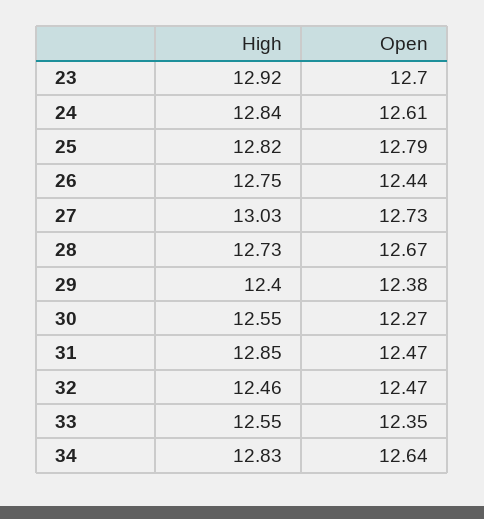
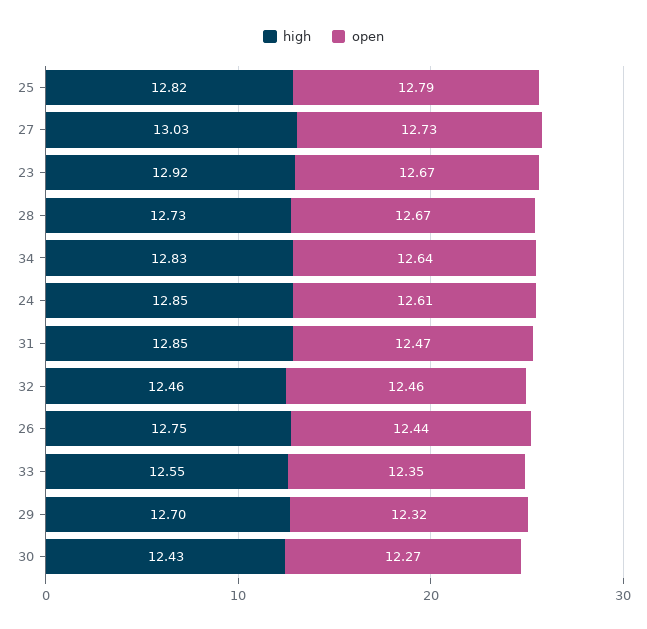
Open, 23: 12.7 -> 12.67
High, 24: 12.84 -> 12.85
High, 29: 12.4 -> 12.7
Open, 29: 12.38 -> 12.32
High, 30: 12.55 -> 12.43
Open, 32: 12.47 -> 12.46

